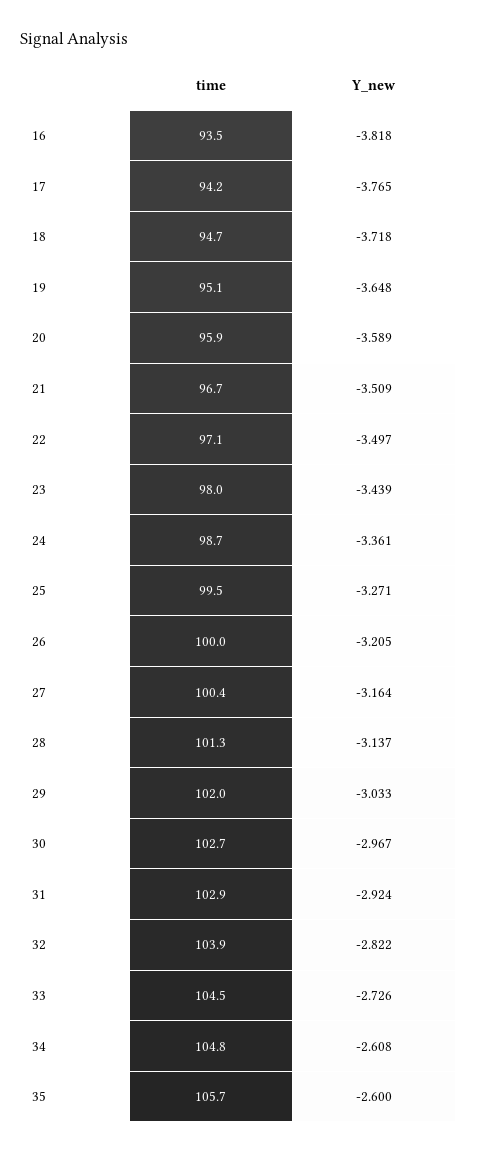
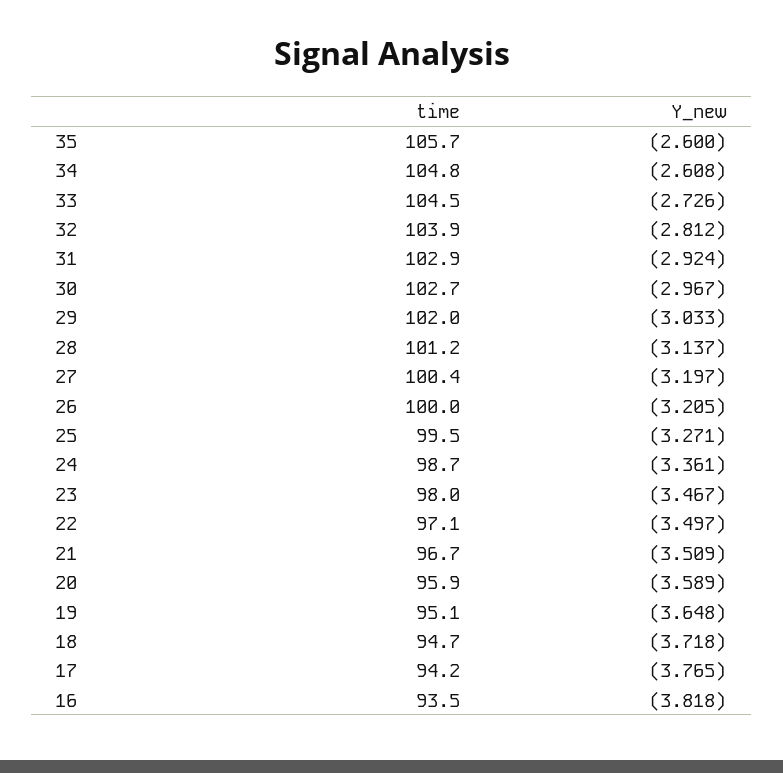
Y_new, 23: -3.439 -> -3.467
Y_new, 27: -3.164 -> -3.197
time, 28: 101.3 -> 101.2
Y_new, 32: -2.822 -> -2.812

